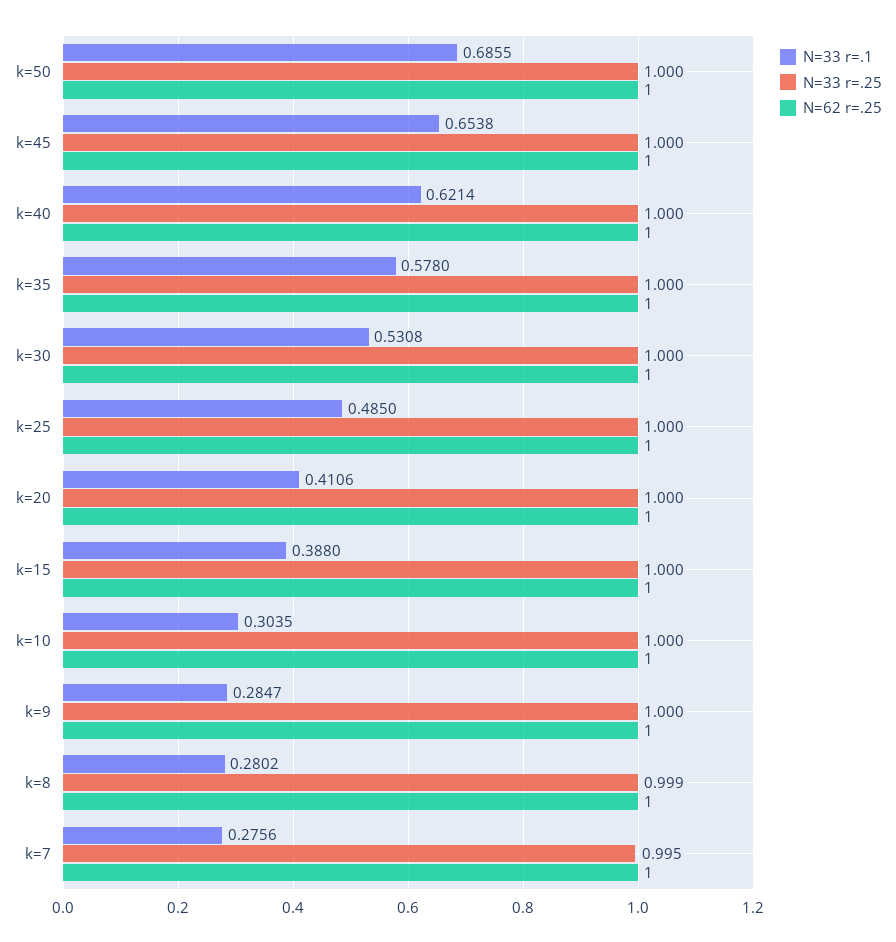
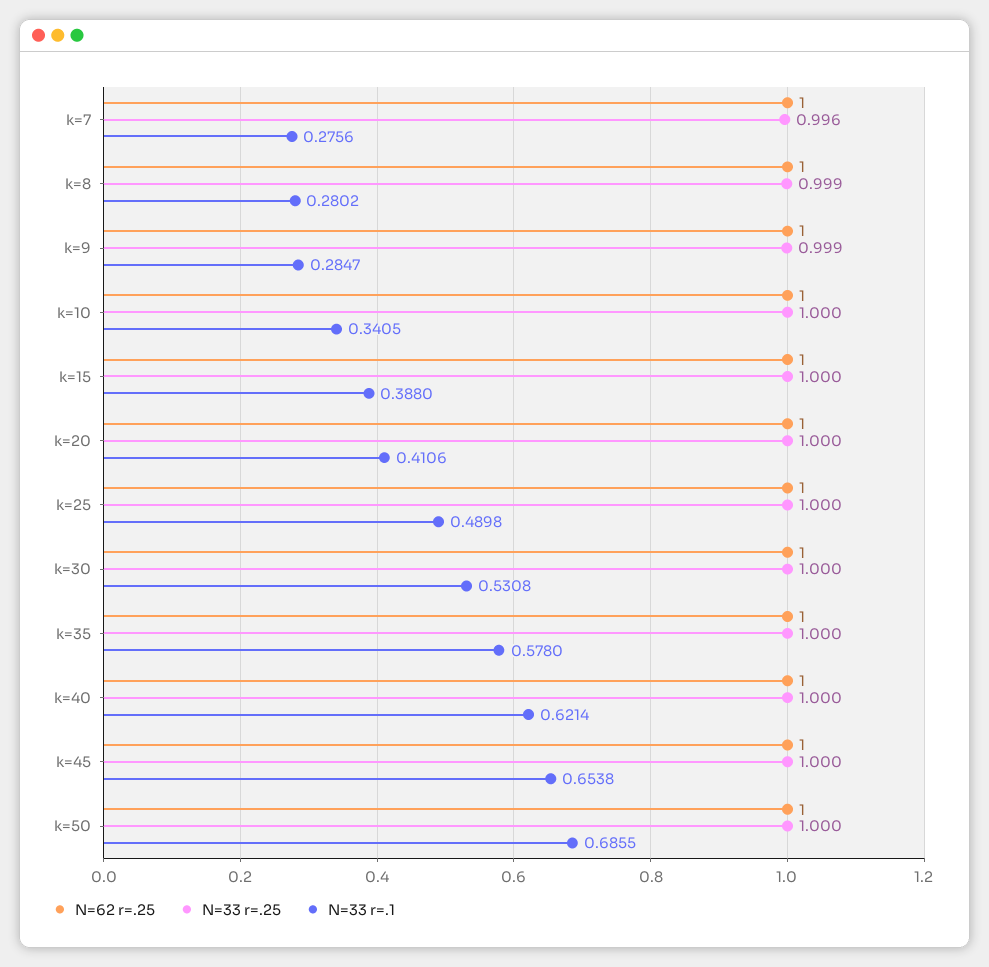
N=33 r=.1, k=25: 0.485 -> 0.4898
N=33 r=.1, k=10: 0.3035 -> 0.3405
N=33 r=.25, k=9: 1 -> 0.999
N=33 r=.25, k=7: 0.995 -> 0.996

